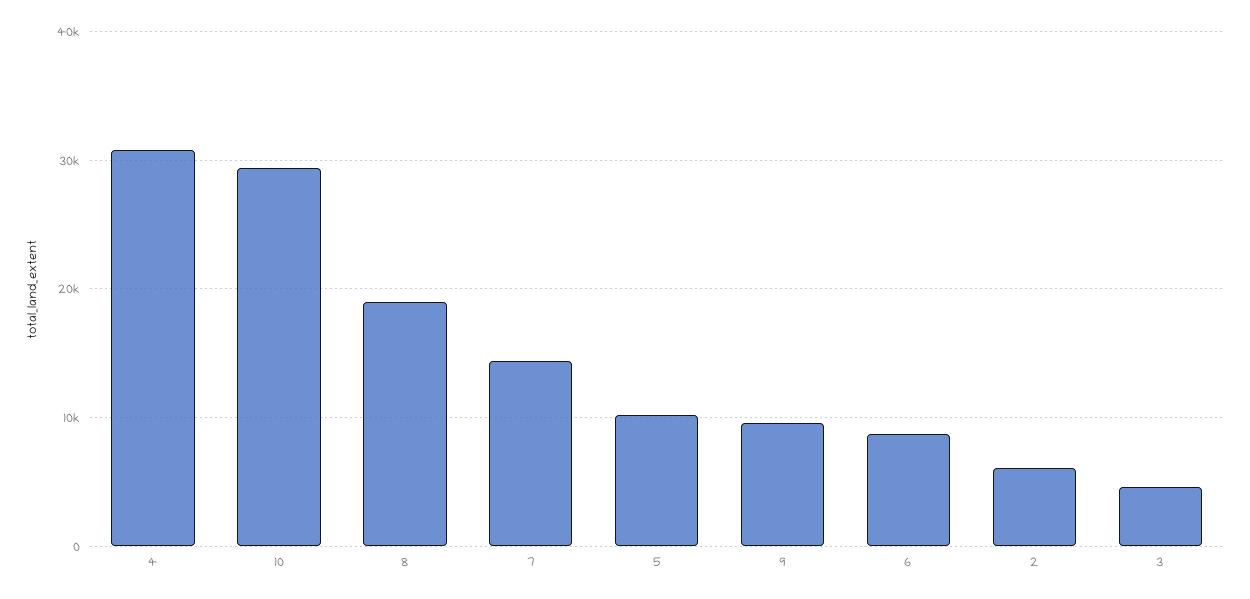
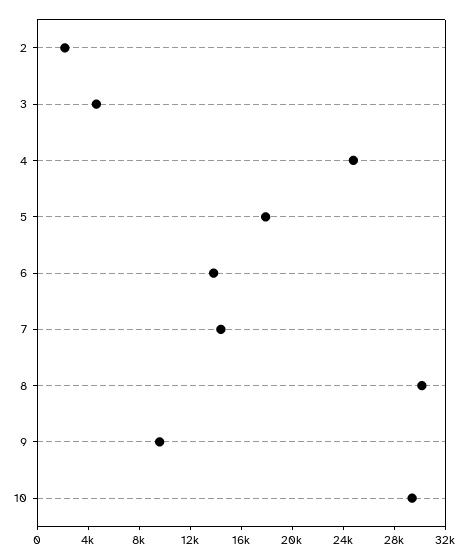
4: 31000 -> 25000
8: 19000 -> 30000
5: 10000 -> 18000
6: 9000 -> 14000
2: 6000 -> 2000

